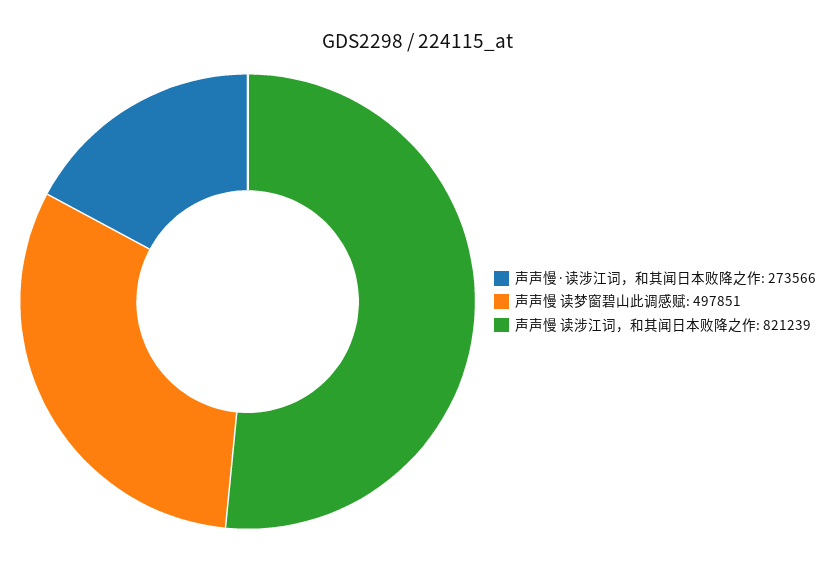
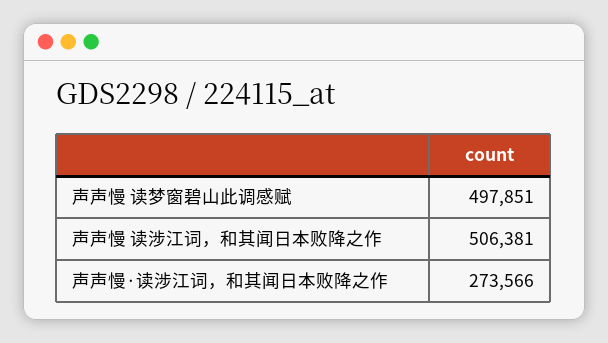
声声慢 读涉江词，和其闻日本败降之作: 821239 -> 506381

